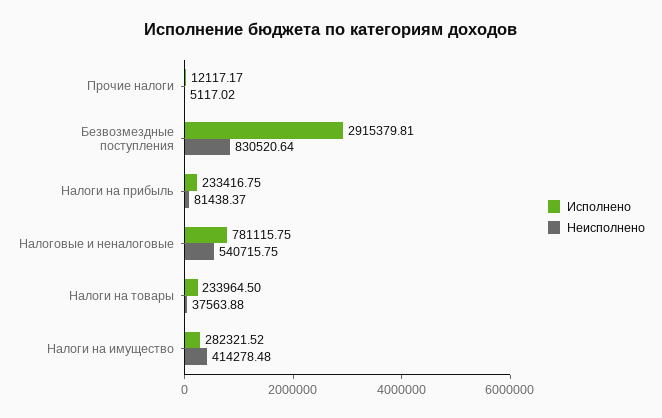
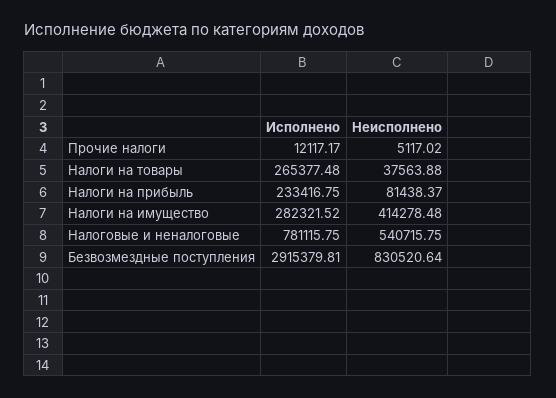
Исполнено, Налоги на товары: 233964.5 -> 265377.48

